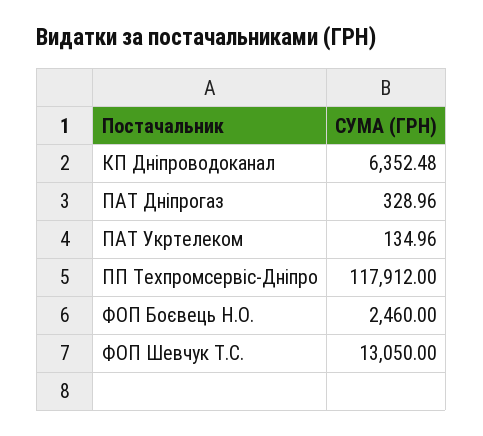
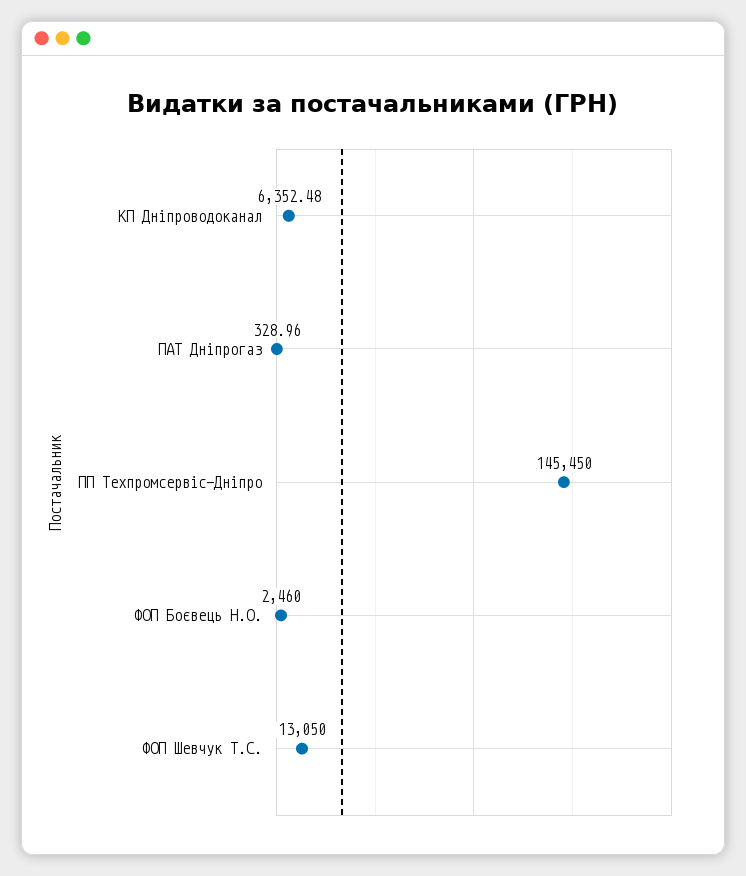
ПАТ Укртелеком: 134.96 -> none
ПП Техпромсервіс-Дніпро: 117912 -> 145450

